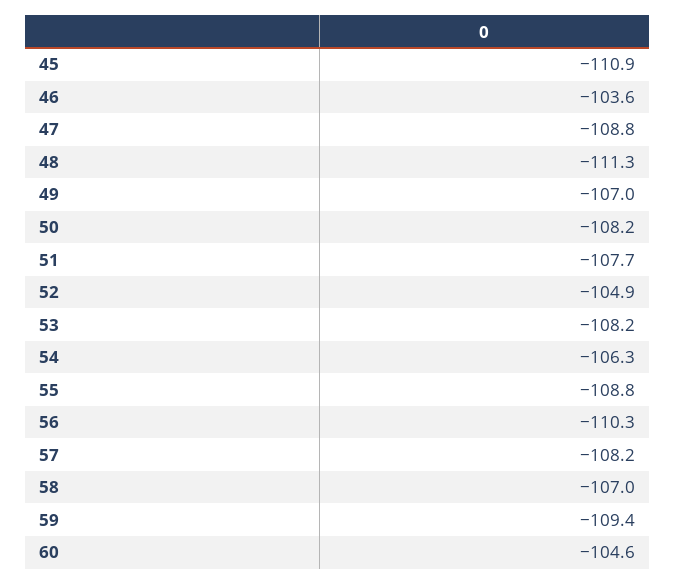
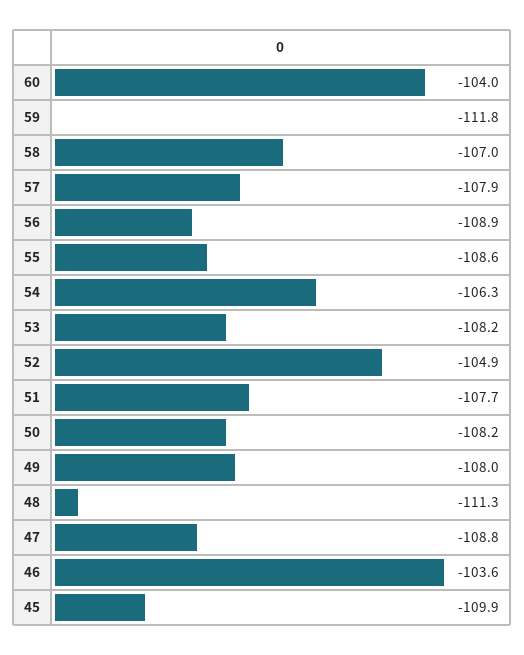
45: -110.9 -> -109.9
49: -107 -> -108
55: -108.8 -> -108.6
56: -110.3 -> -108.9
57: -108.2 -> -107.9
59: -109.4 -> -111.8
60: -104.6 -> -104

